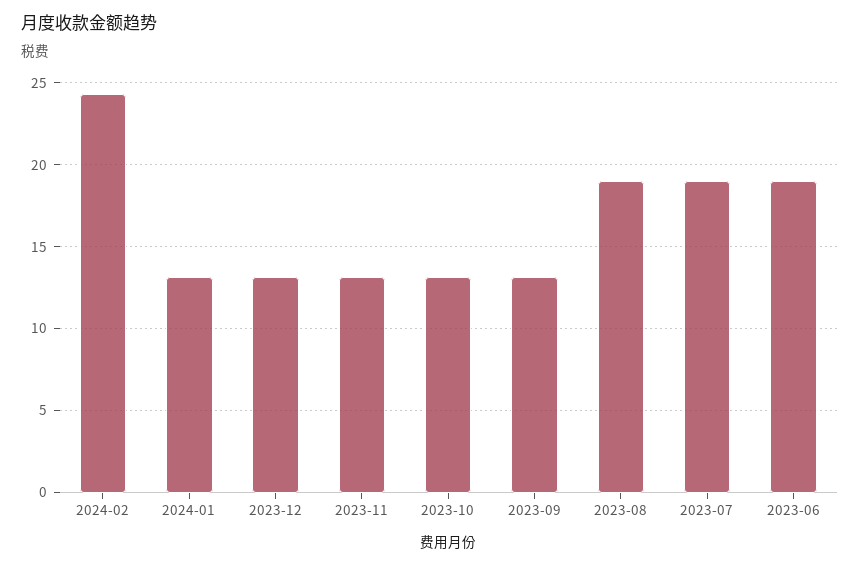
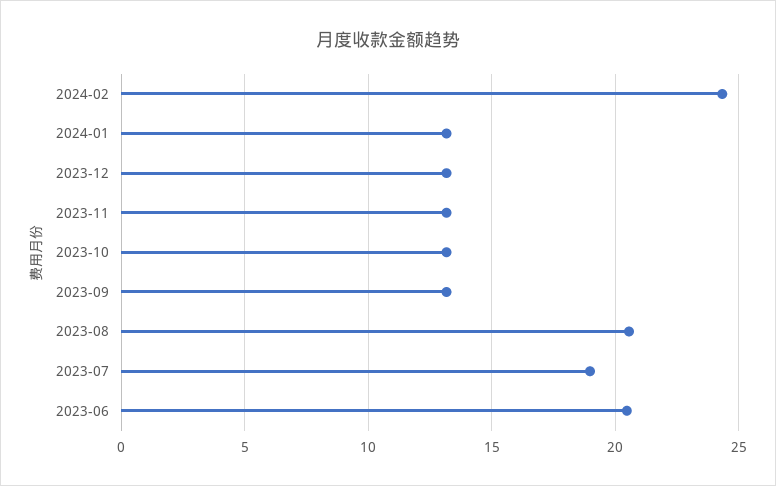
2023-08: 19 -> 20.5
2023-06: 19 -> 20.5

